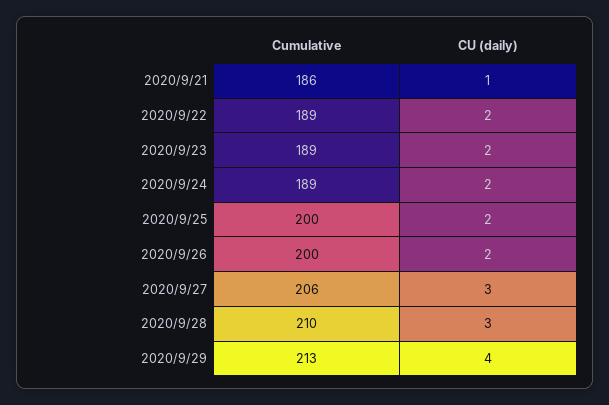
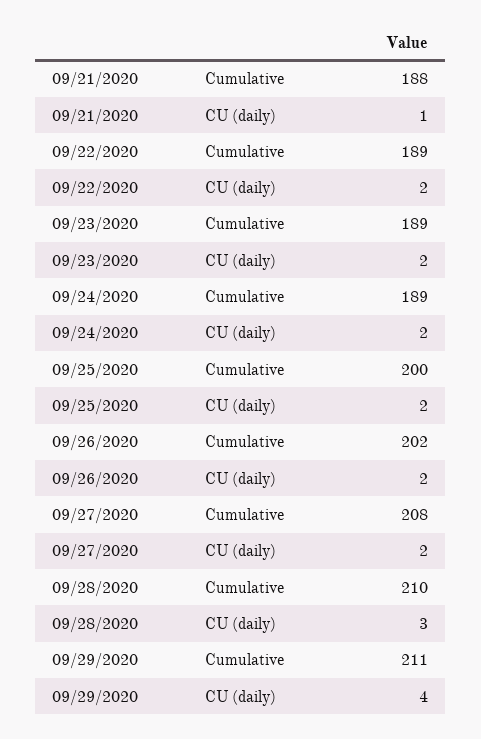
Cumulative, 2020/9/21: 186 -> 188
Cumulative, 2020/9/26: 200 -> 202
Cumulative, 2020/9/27: 206 -> 208
CU (daily), 2020/9/27: 3 -> 2
Cumulative, 2020/9/29: 213 -> 211

